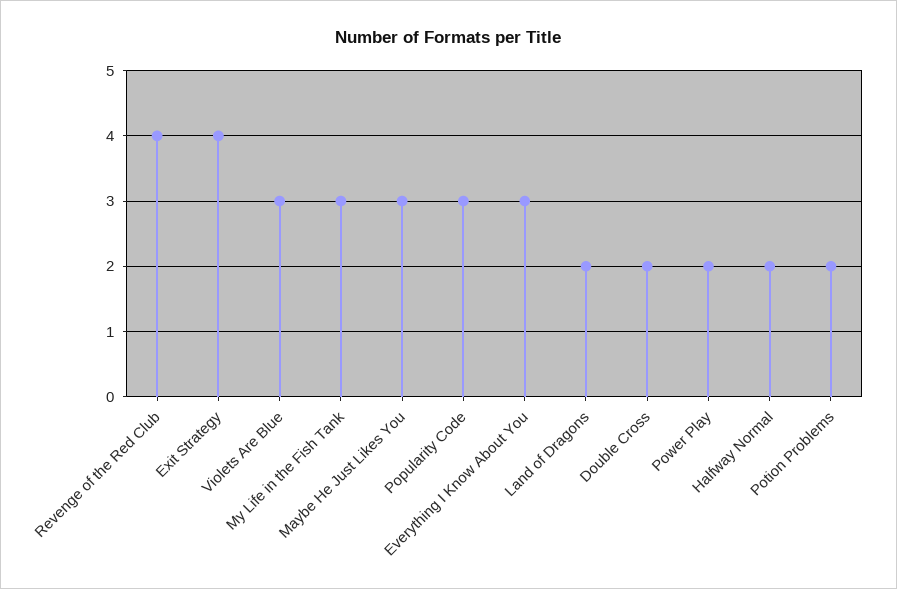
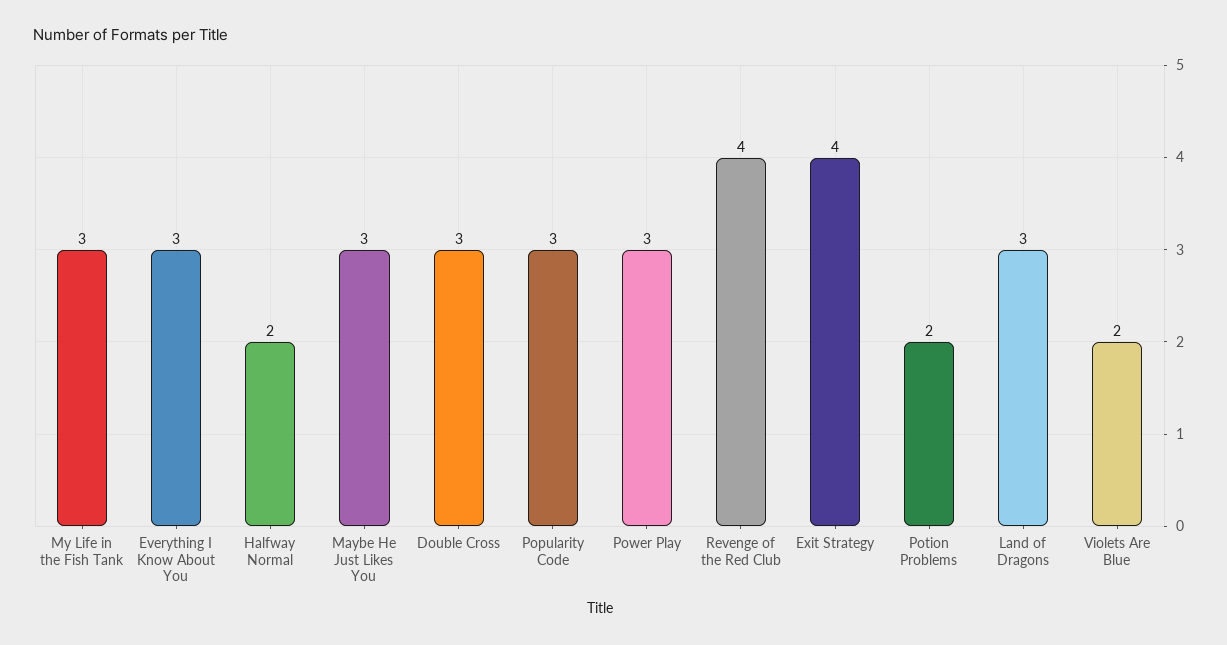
Violets Are Blue: 3 -> 2
Land of Dragons: 2 -> 3
Double Cross: 2 -> 3
Power Play: 2 -> 3

